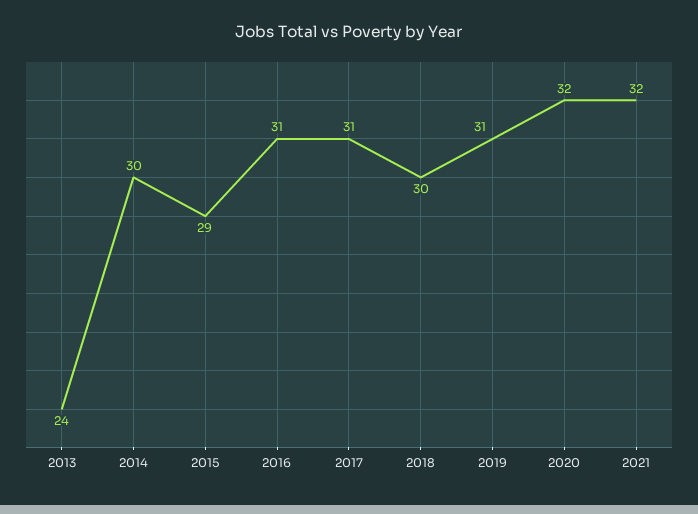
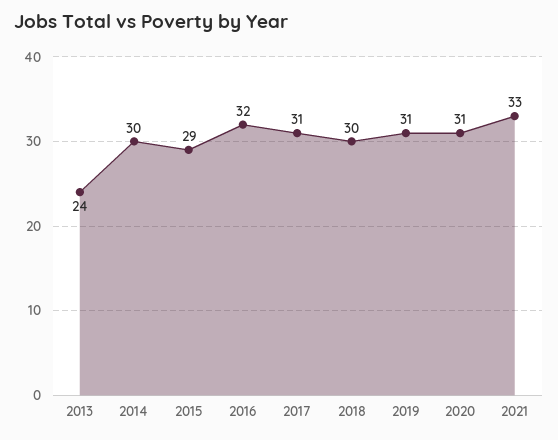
2016: 31 -> 32
2020: 32 -> 31
2021: 32 -> 33

